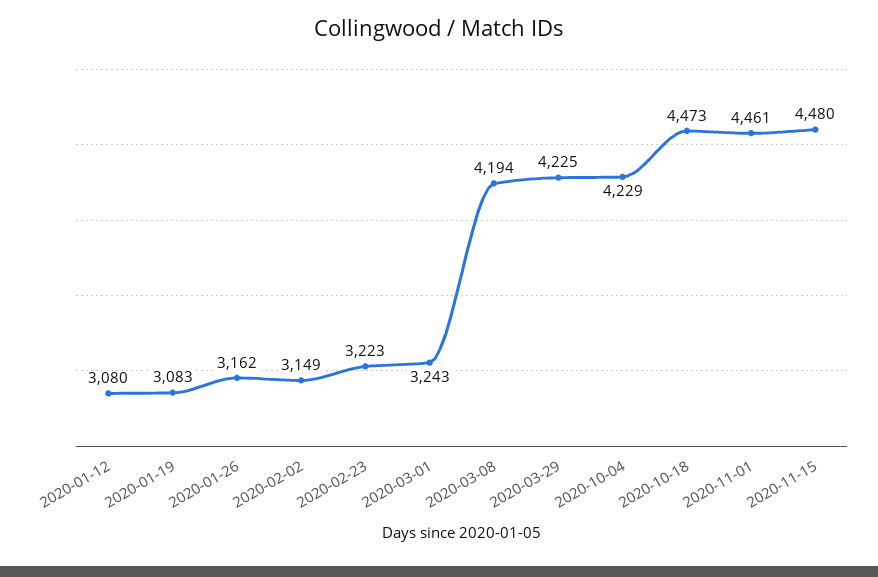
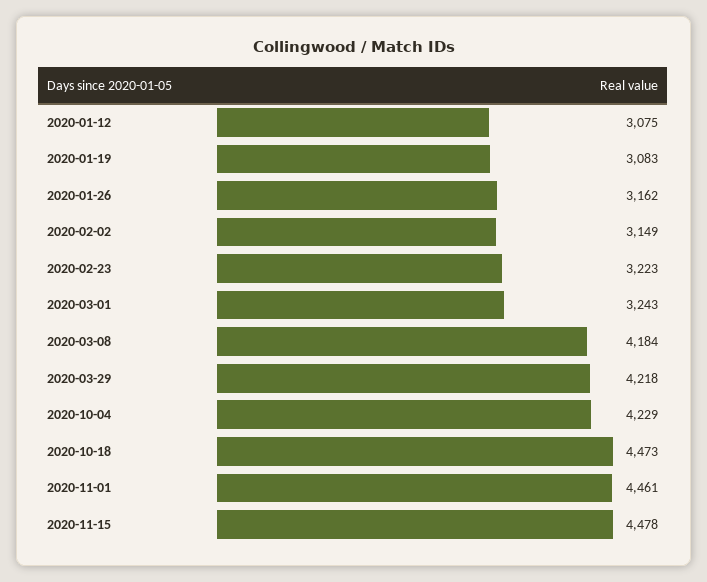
2020-01-12: 3080 -> 3075
2020-03-08: 4194 -> 4184
2020-03-29: 4225 -> 4218
2020-11-15: 4480 -> 4478

